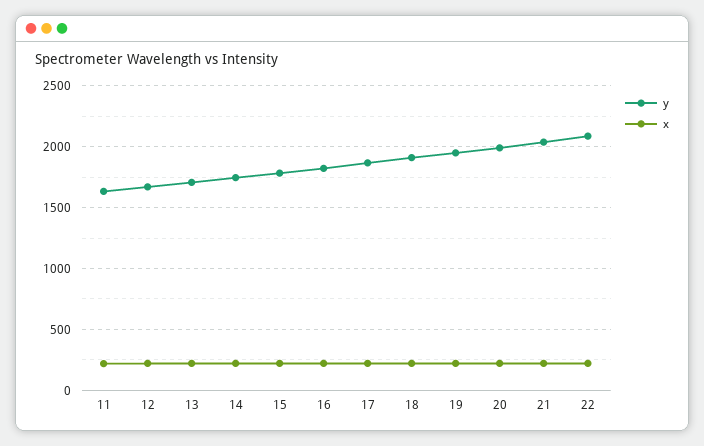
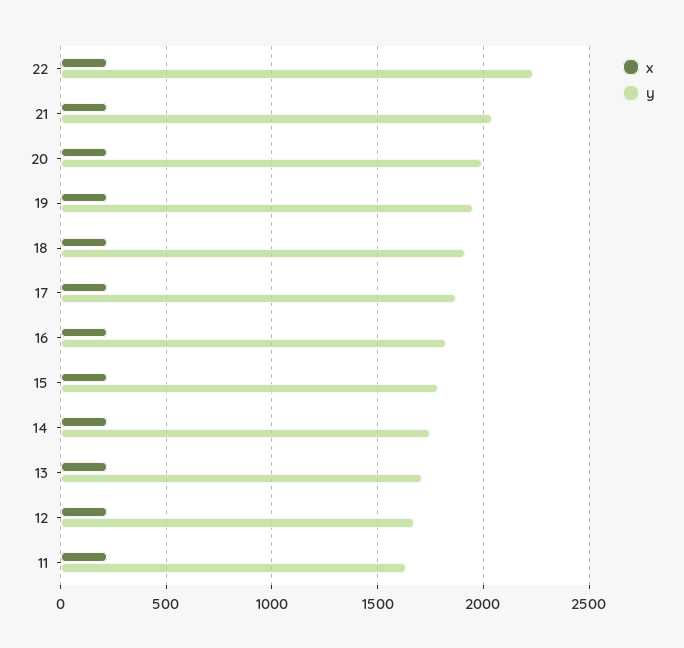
y, 22: 2100 -> 2250

